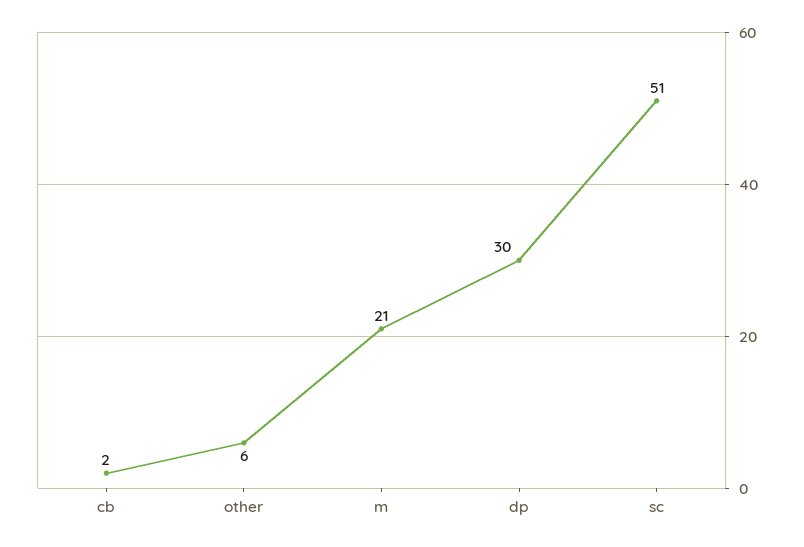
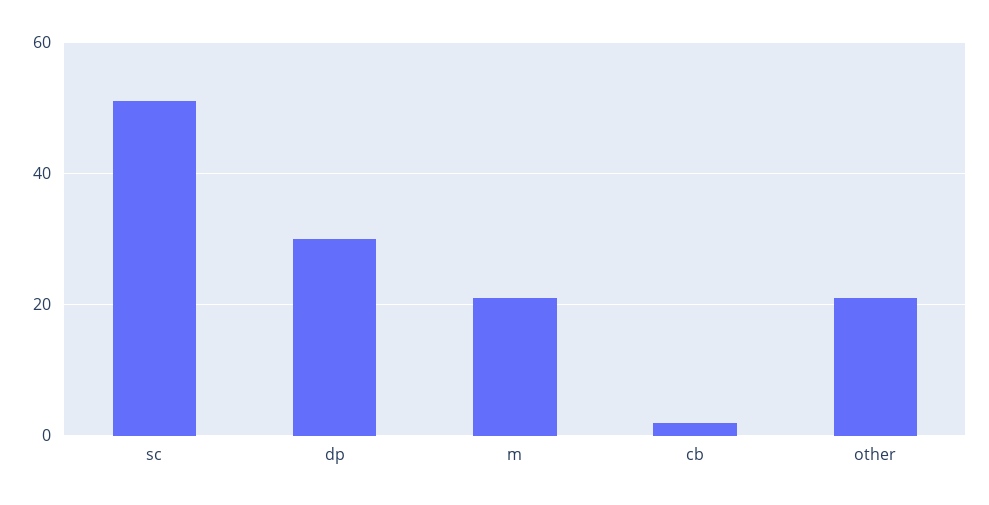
other: 6 -> 20

